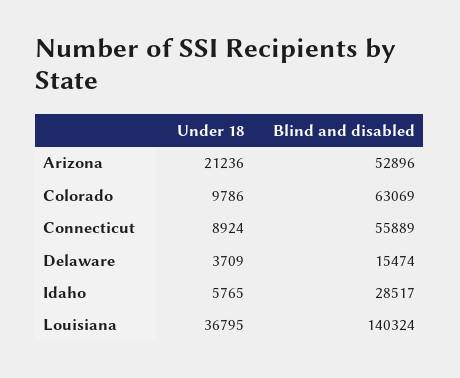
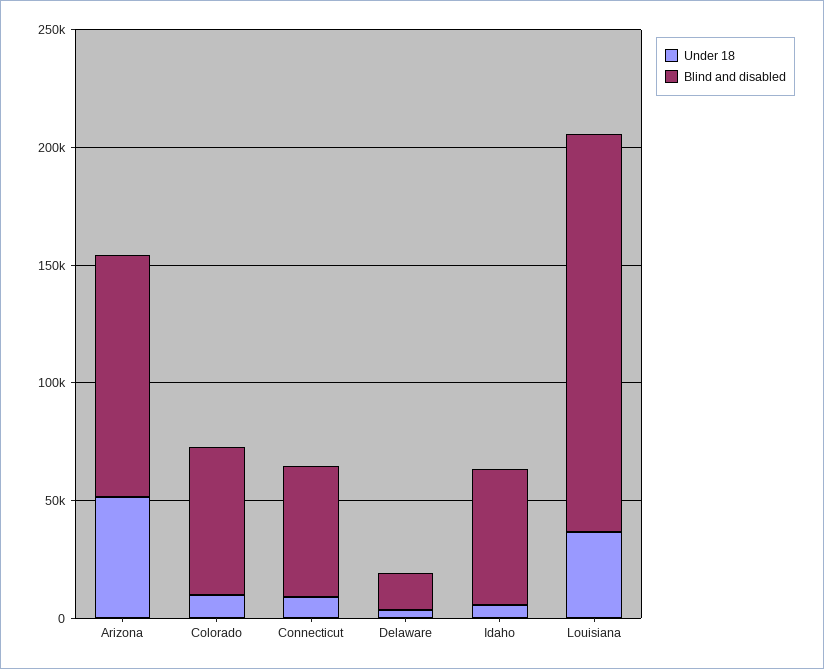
Under 18, Arizona: 21236 -> 50000
Blind and disabled, Arizona: 52896 -> 100000
Blind and disabled, Idaho: 28517 -> 60000
Blind and disabled, Louisiana: 140324 -> 170000

